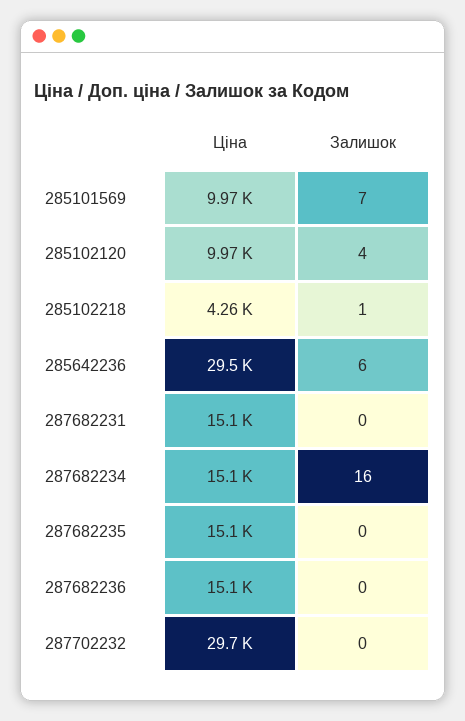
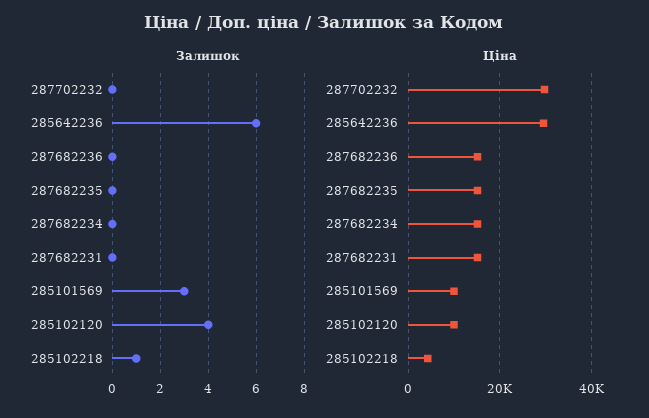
Залишок, 285101569: 7 -> 3
Залишок, 287682234: 16 -> 0

